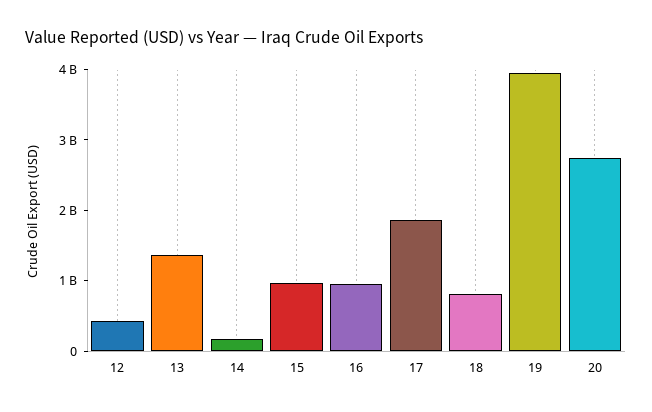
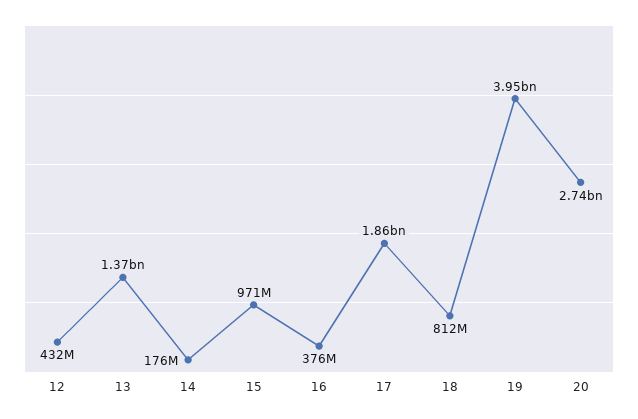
16: 1000000000 -> 376000000

